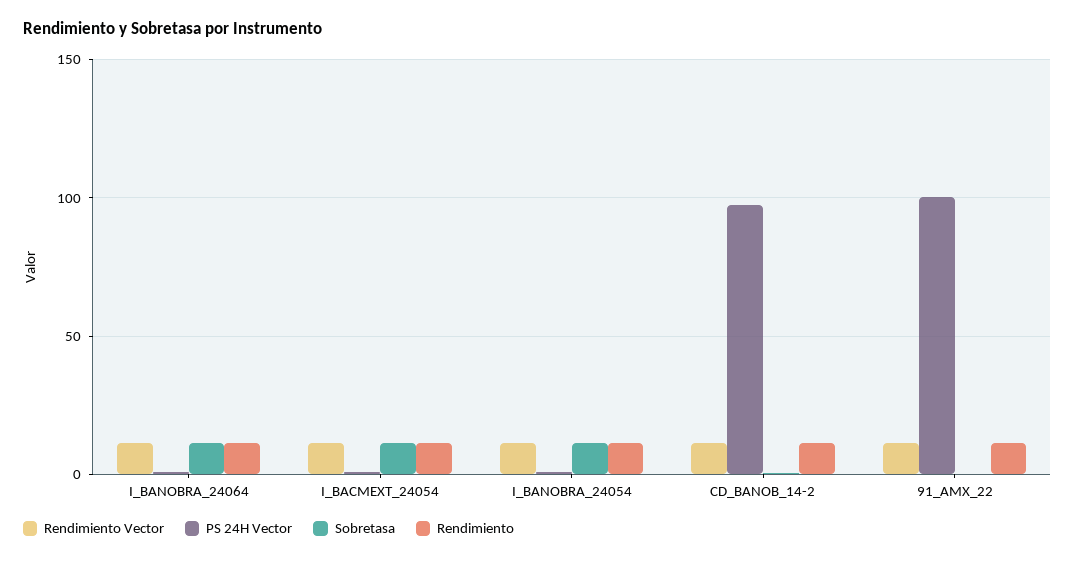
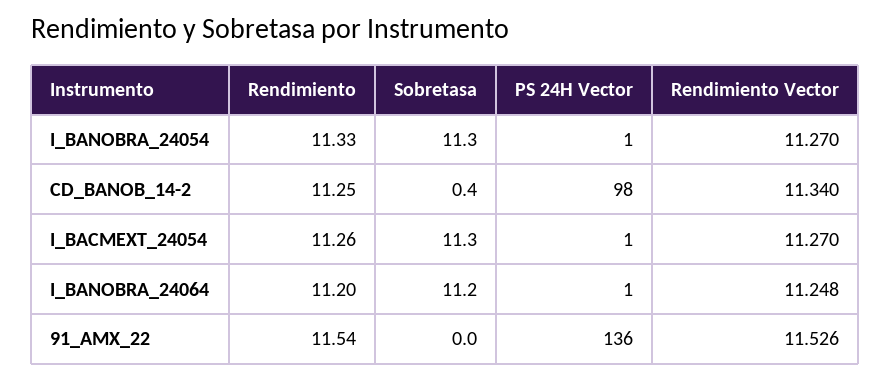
PS 24H Vector, 91_AMX_22: 100 -> 136

